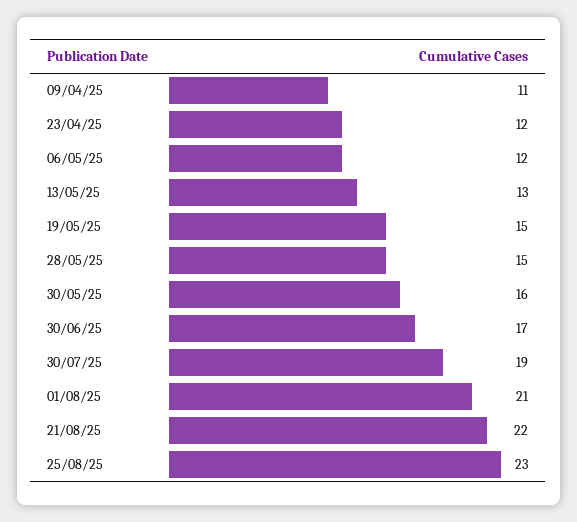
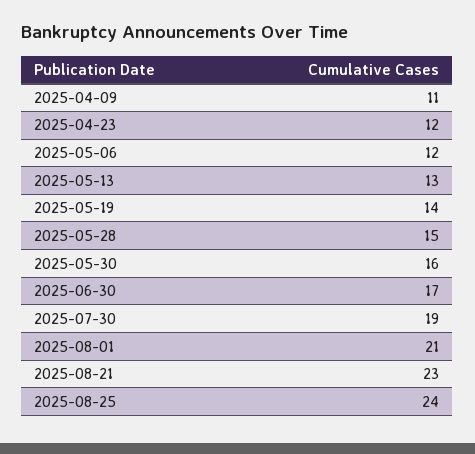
19/05/25: 15 -> 14
21/08/25: 22 -> 23
25/08/25: 23 -> 24

